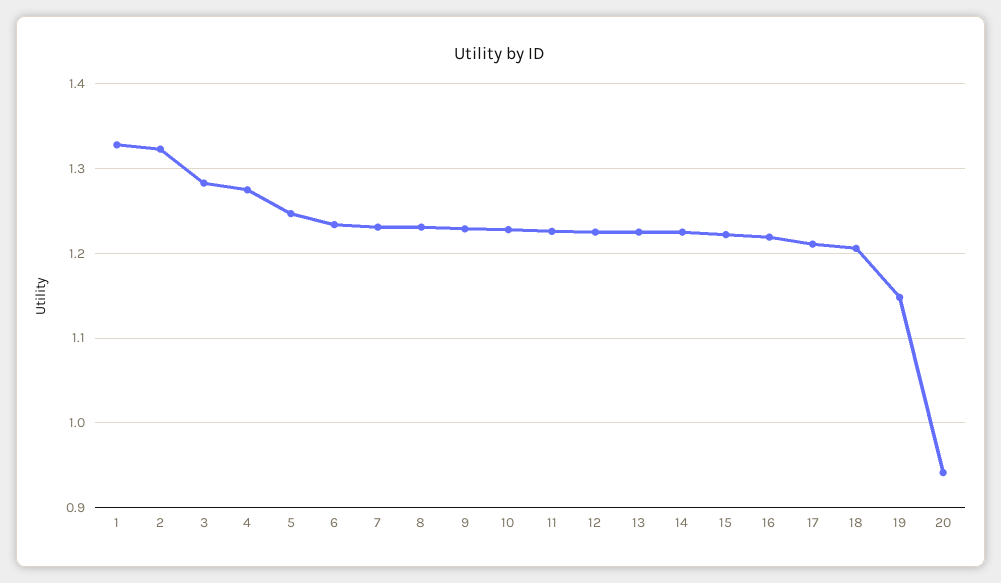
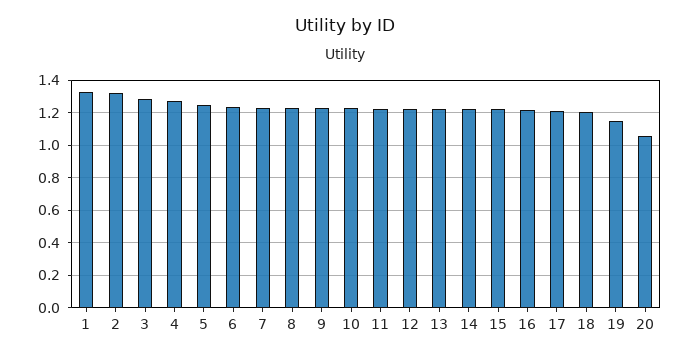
20: 0.94 -> 1.05

